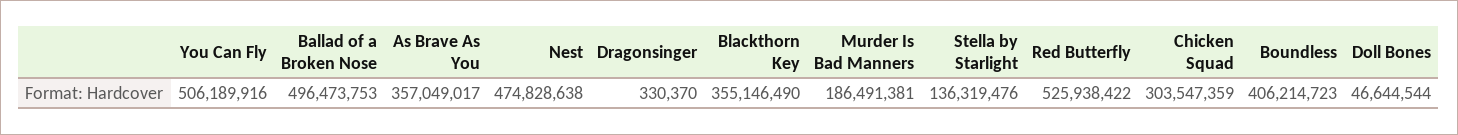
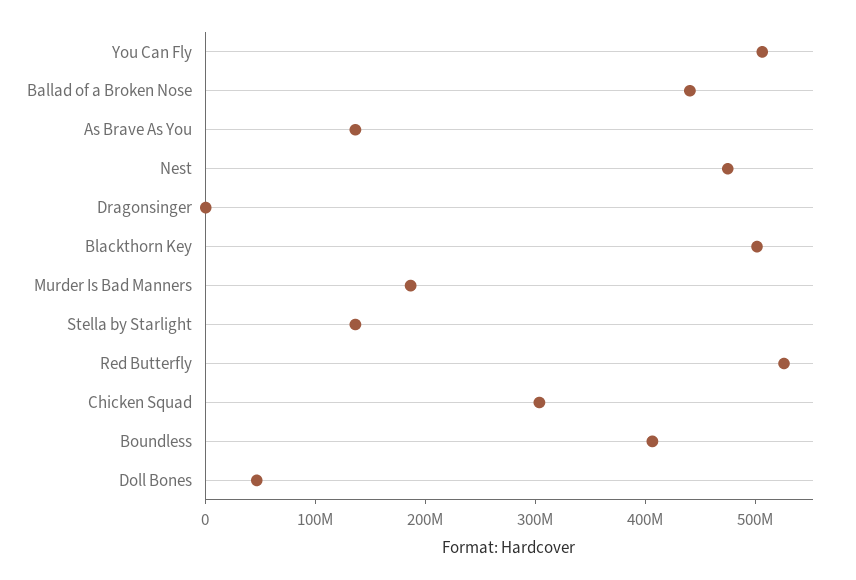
Ballad of a Broken Nose: 496473753 -> 440000000
As Brave As You: 357049017 -> 140000000
Blackthorn Key: 355146490 -> 500000000

